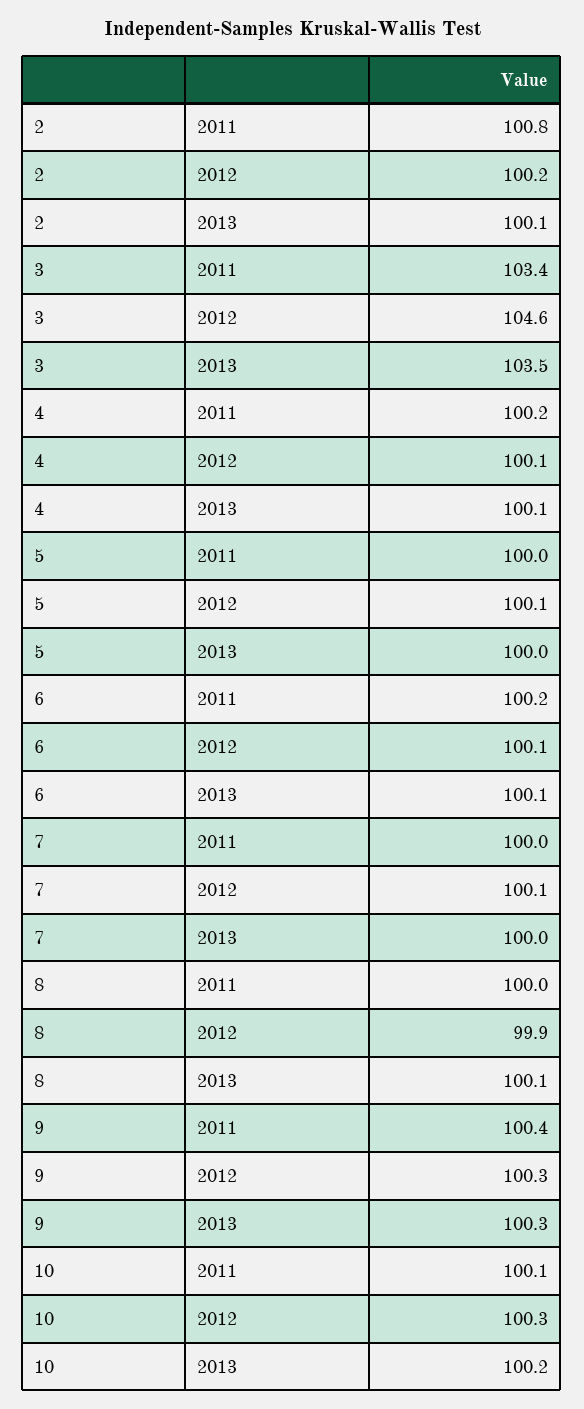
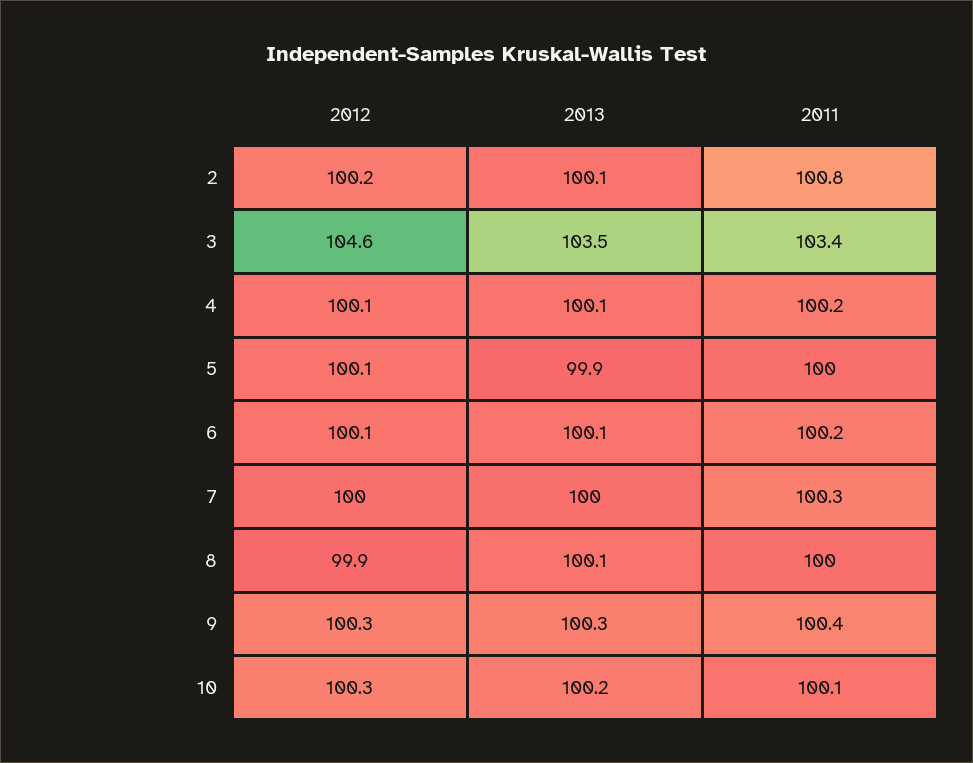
5, 2013: 100 -> 99.9
7, 2011: 100 -> 100.3
7, 2012: 100.1 -> 100

